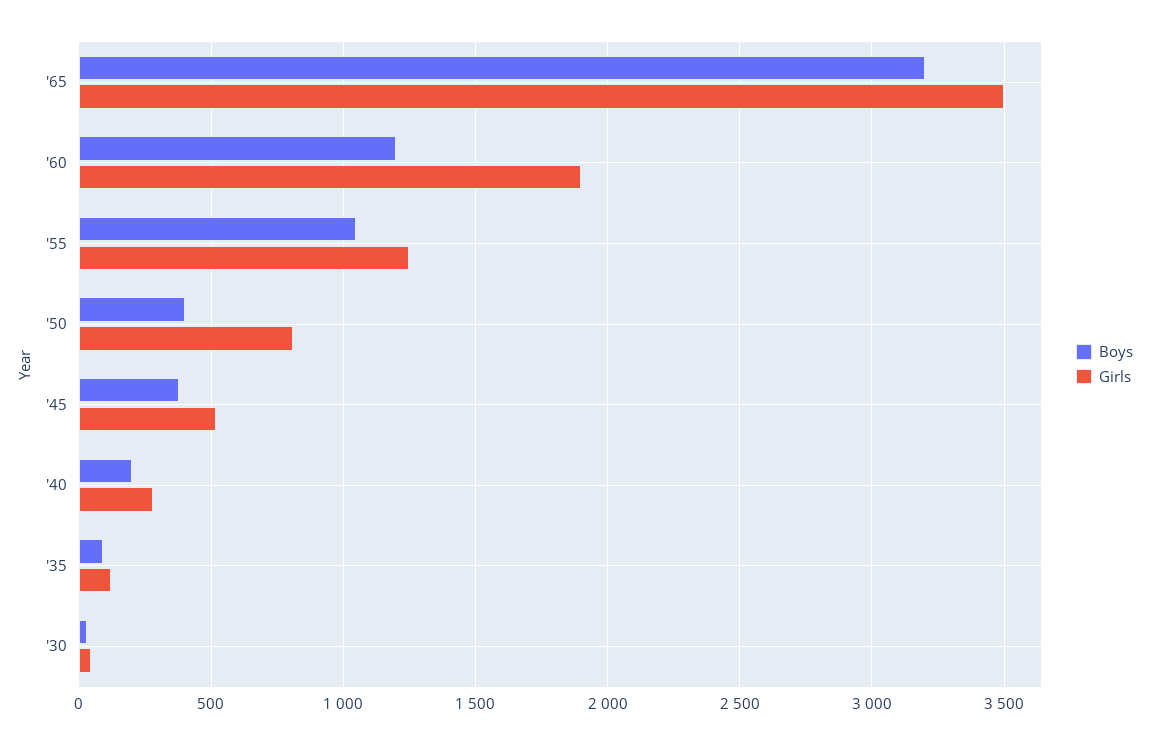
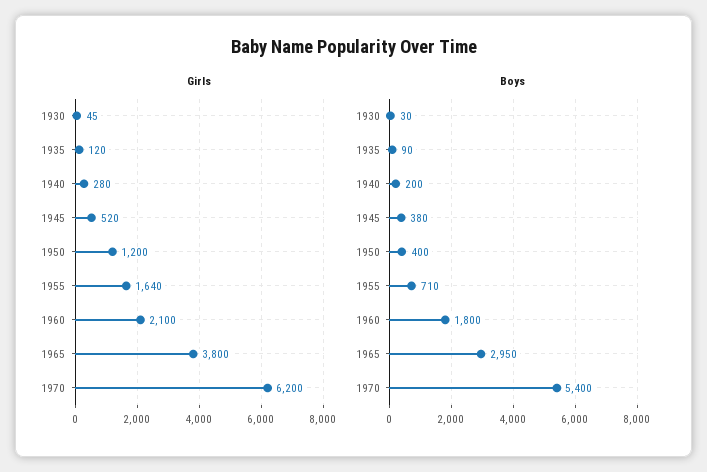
Boys, '65: 3200 -> 2950
Girls, '65: 3500 -> 3800
Boys, '60: 1200 -> 1800
Girls, '60: 1900 -> 2100
Boys, '55: 1050 -> 710
Girls, '55: 1250 -> 1640
Girls, '50: 800 -> 1200
Girls, 1970: none -> 6200
Boys, 1970: none -> 5400

